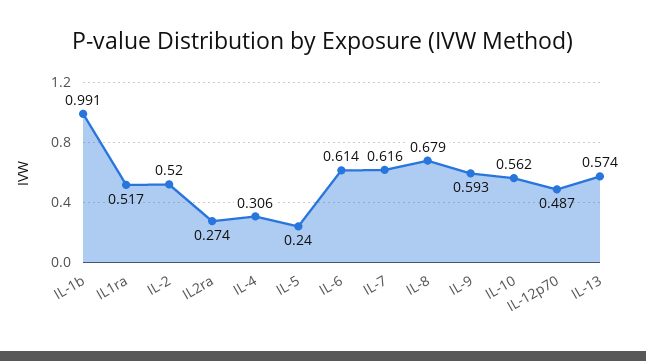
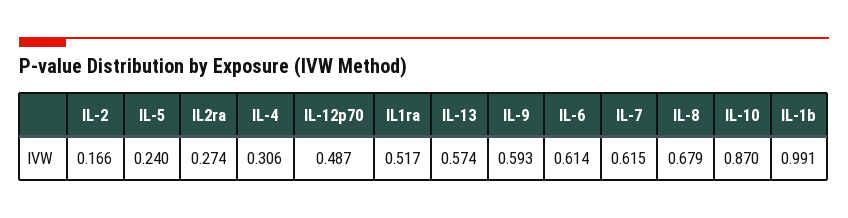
IL-2: 0.52 -> 0.166
IL-7: 0.616 -> 0.615
IL-10: 0.562 -> 0.87

